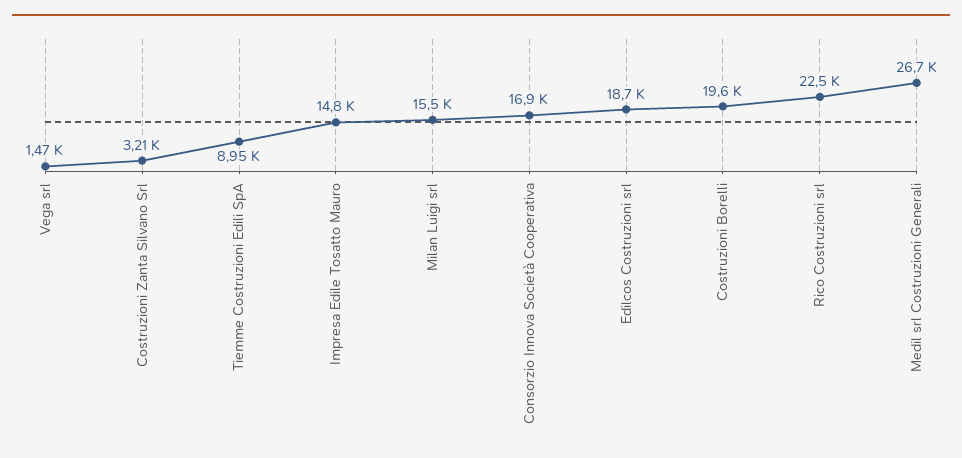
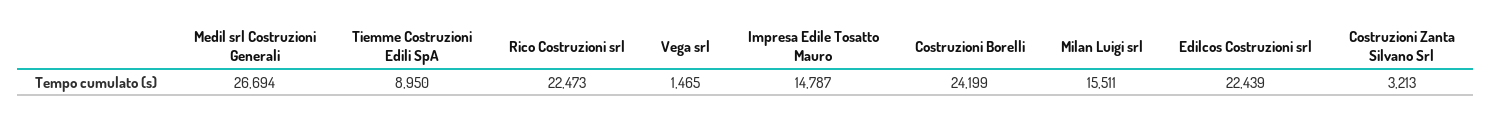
Consorzio Innova Società Cooperativa: 16900 -> none
Edilcos Costruzioni srl: 18700 -> 22439
Costruzioni Borelli: 19600 -> 24199

